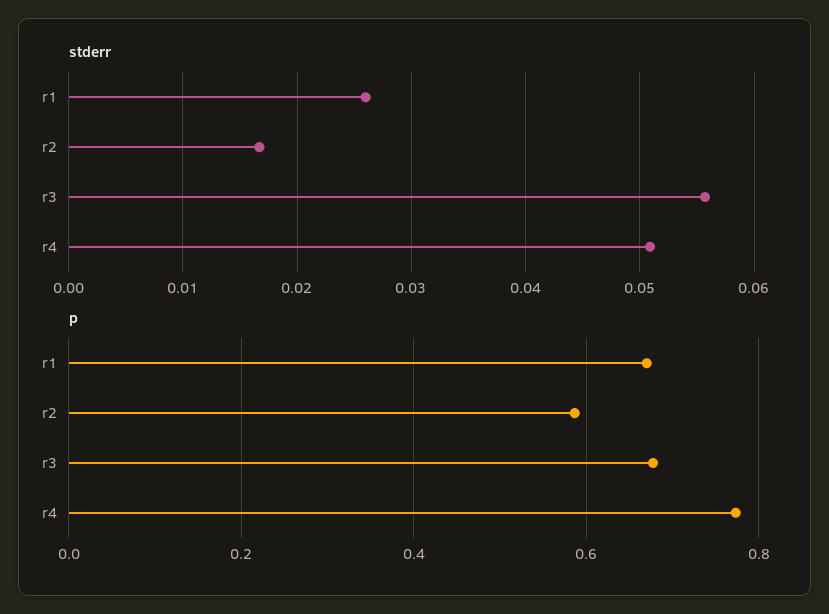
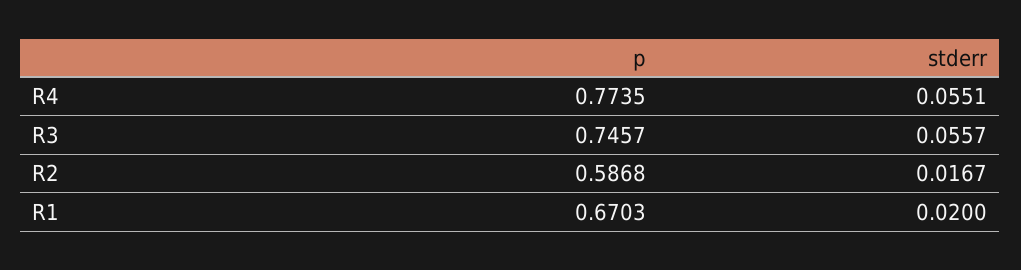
stderr, r1: 0.026 -> 0.02
stderr, r4: 0.051 -> 0.0551
p, r3: 0.68 -> 0.7457

